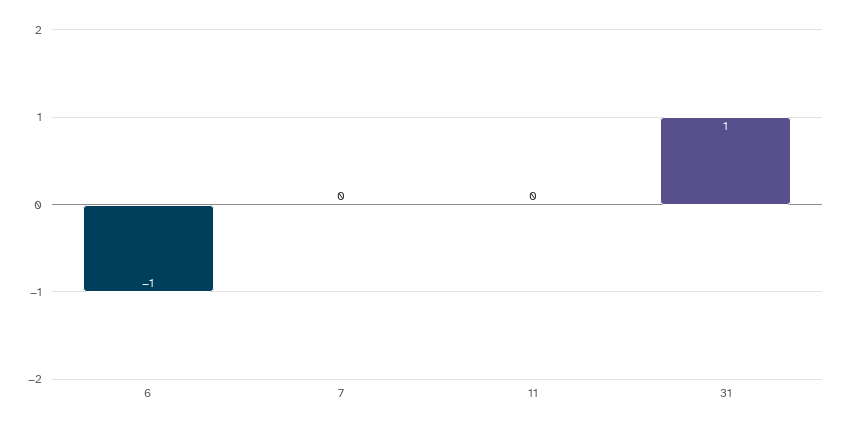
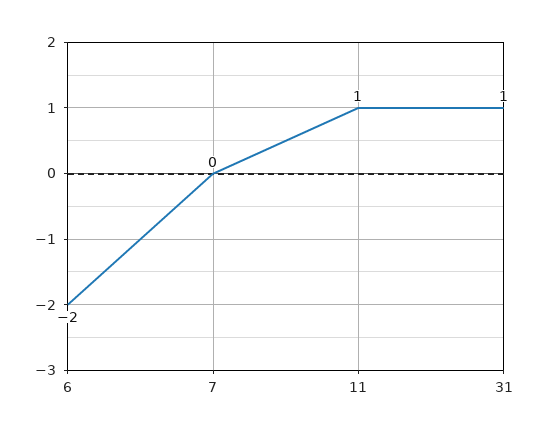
6: -1 -> -2
11: 0 -> 1

